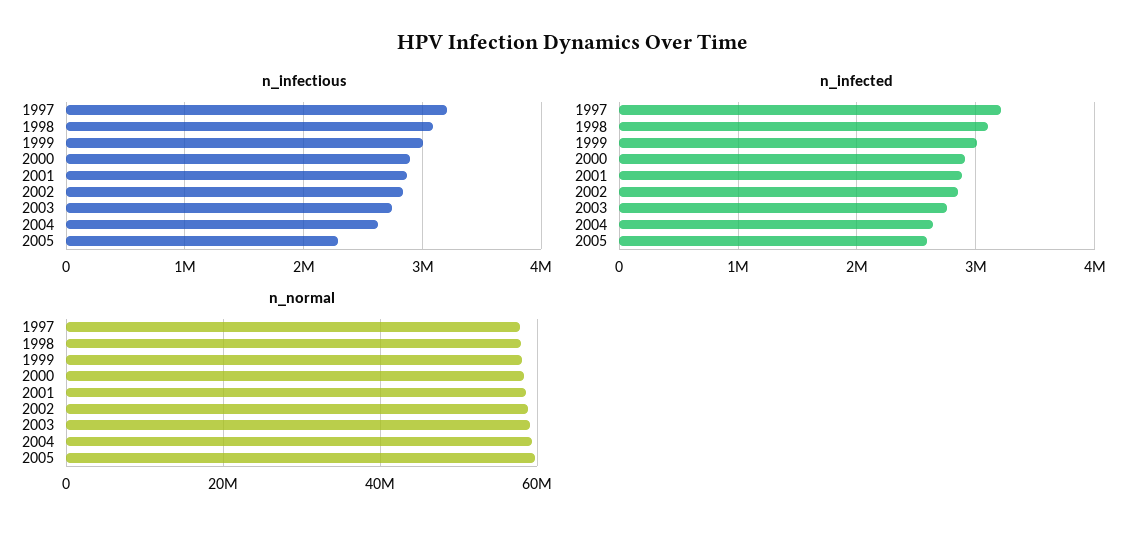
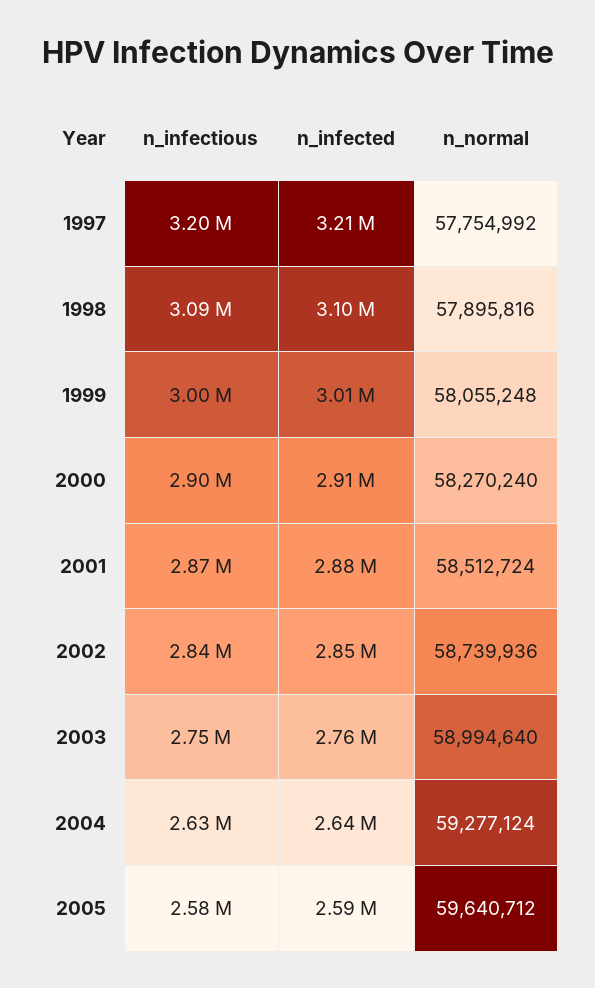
n_infectious, 2005: 2300000 -> 2580000

